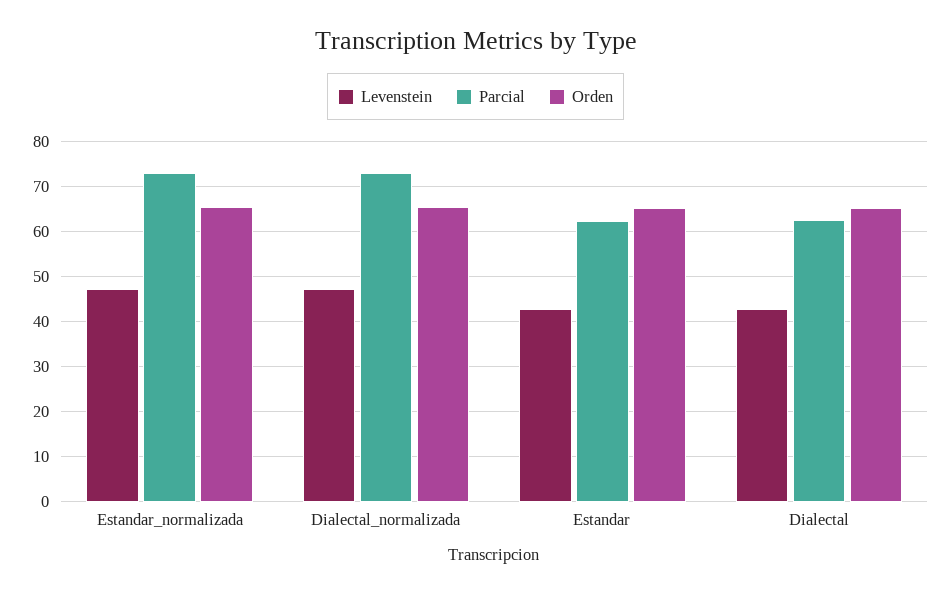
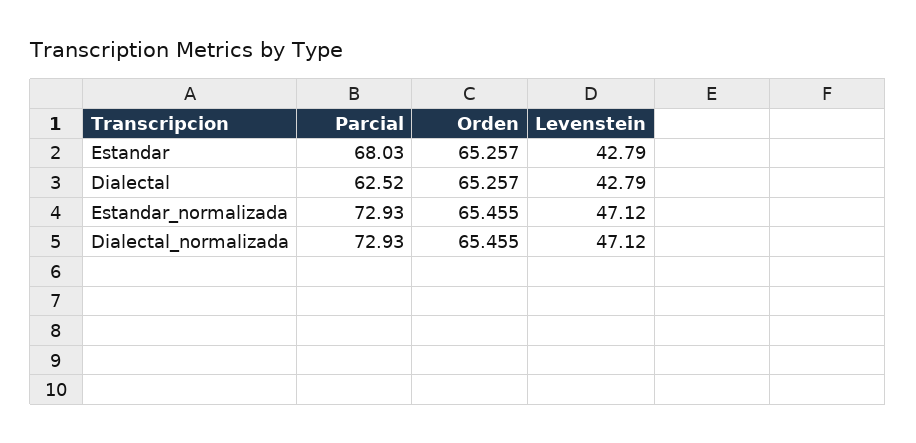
Parcial, Estandar: 62 -> 68.03

